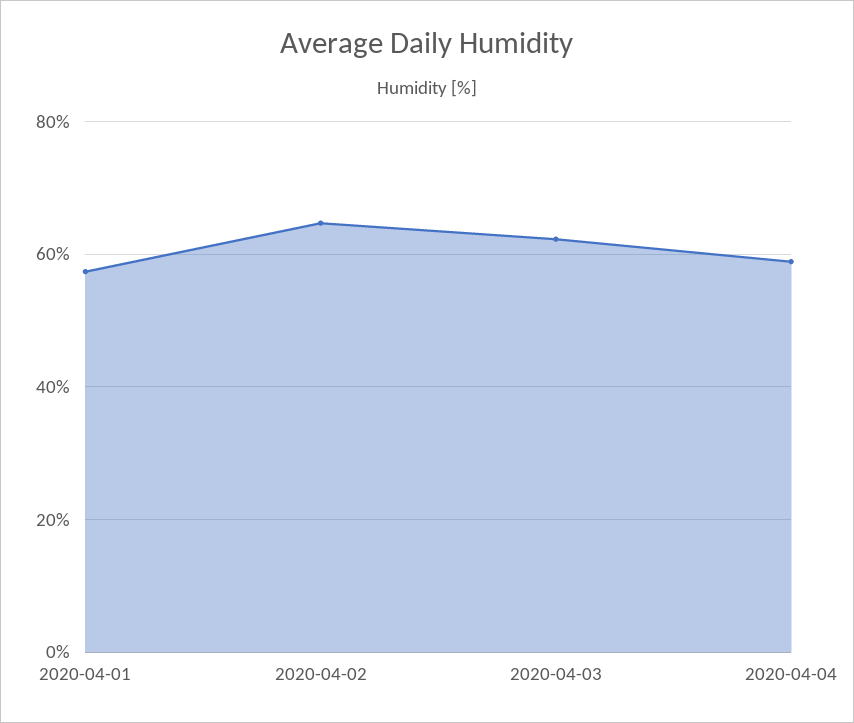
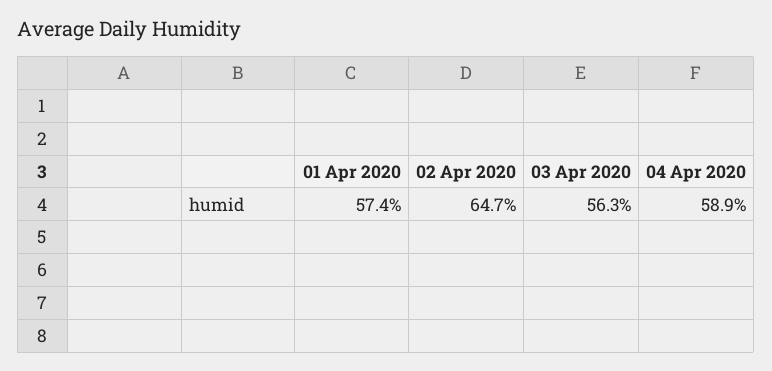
2020-04-03: 62 -> 56.3

